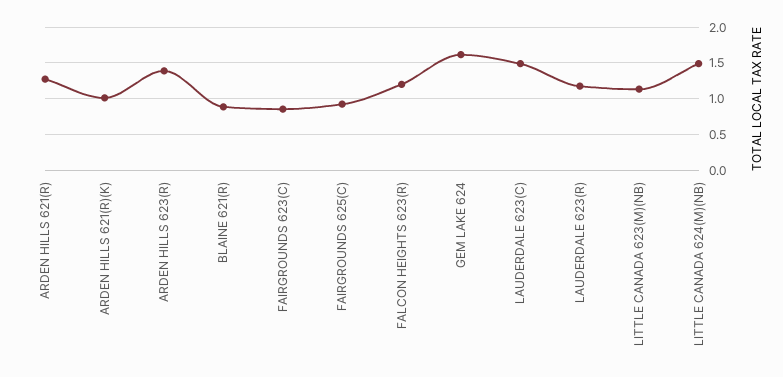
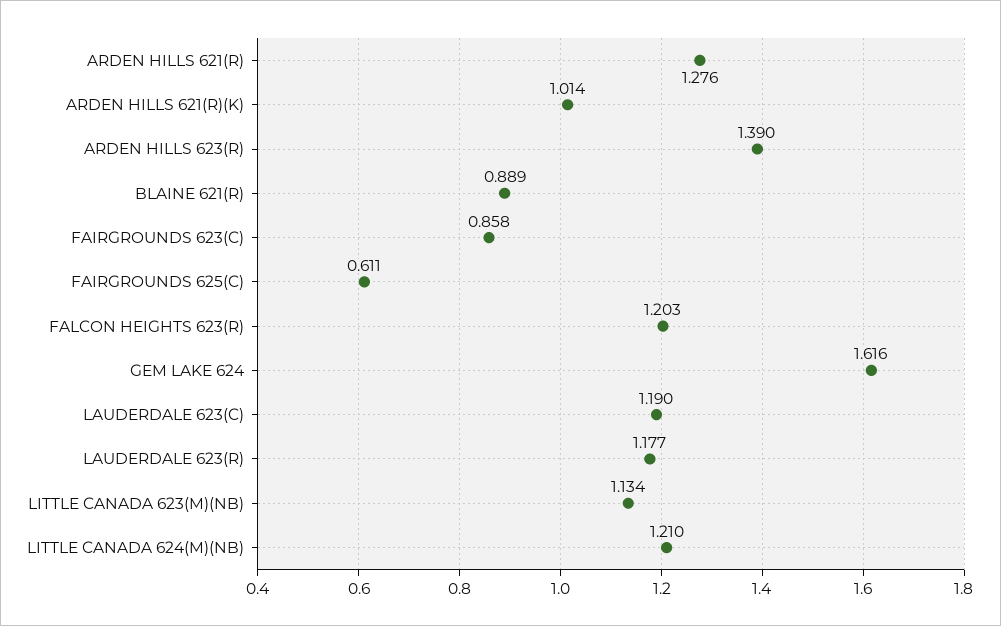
FAIRGROUNDS 625(C): 0.9 -> 0.611
LAUDERDALE 623(C): 1.5 -> 1.19
LITTLE CANADA 624(M)(NB): 1.5 -> 1.21

